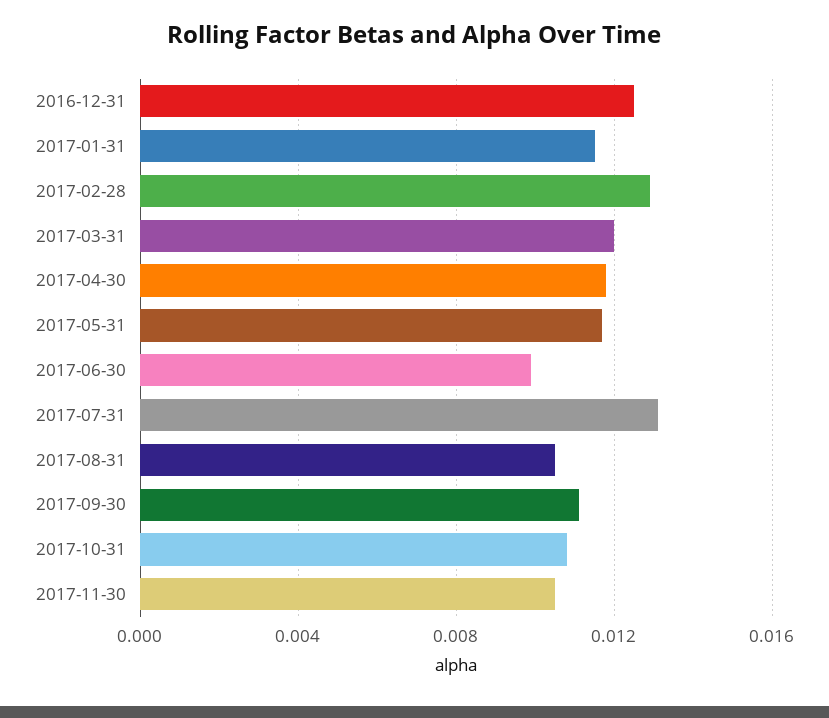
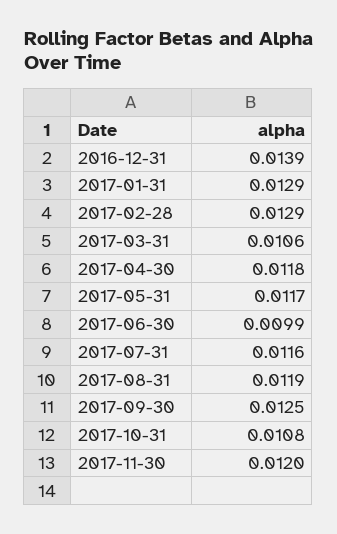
2016-12-31: 0.0125 -> 0.0139
2017-01-31: 0.0115 -> 0.0129
2017-03-31: 0.012 -> 0.0106
2017-07-31: 0.013 -> 0.0116
2017-08-31: 0.0105 -> 0.0119
2017-09-30: 0.011 -> 0.0125
2017-11-30: 0.0105 -> 0.012

